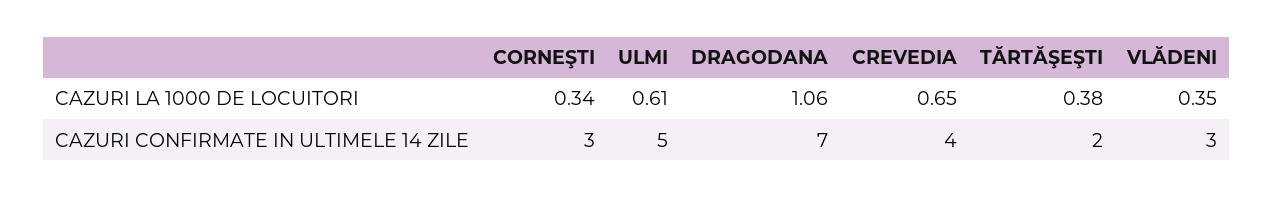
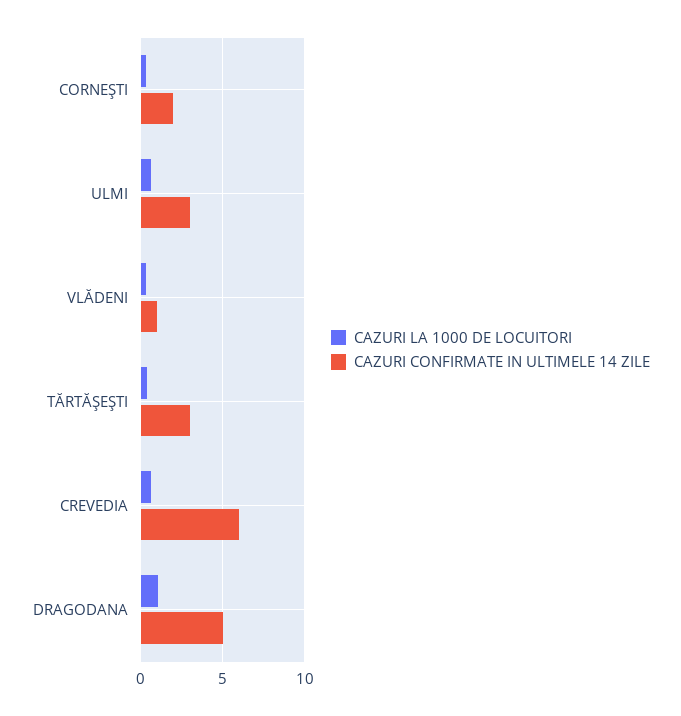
CAZURI CONFIRMATE IN ULTIMELE 14 ZILE, CORNEŞTI: 3 -> 2
CAZURI CONFIRMATE IN ULTIMELE 14 ZILE, ULMI: 5 -> 3
CAZURI CONFIRMATE IN ULTIMELE 14 ZILE, DRAGODANA: 7 -> 5
CAZURI CONFIRMATE IN ULTIMELE 14 ZILE, CREVEDIA: 4 -> 6
CAZURI CONFIRMATE IN ULTIMELE 14 ZILE, TĂRTĂŞEŞTI: 2 -> 3
CAZURI CONFIRMATE IN ULTIMELE 14 ZILE, VLĂDENI: 3 -> 1

